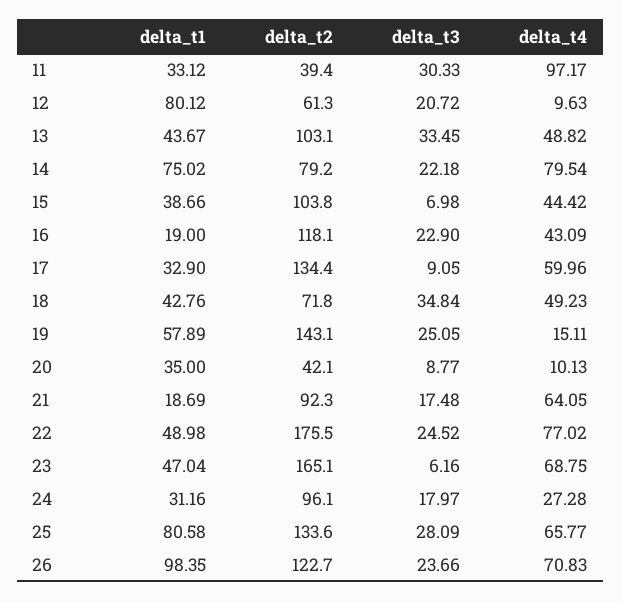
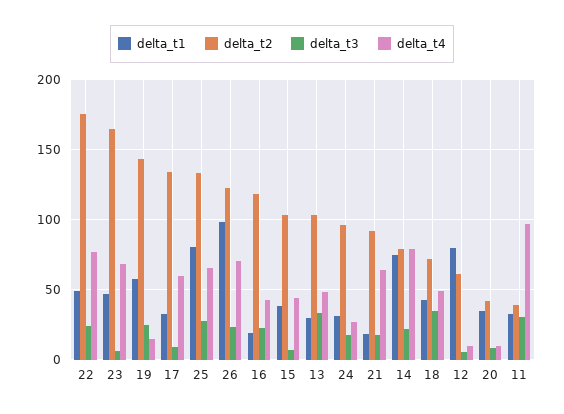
delta_t3, 12: 20.72 -> 5
delta_t1, 13: 43.67 -> 30

